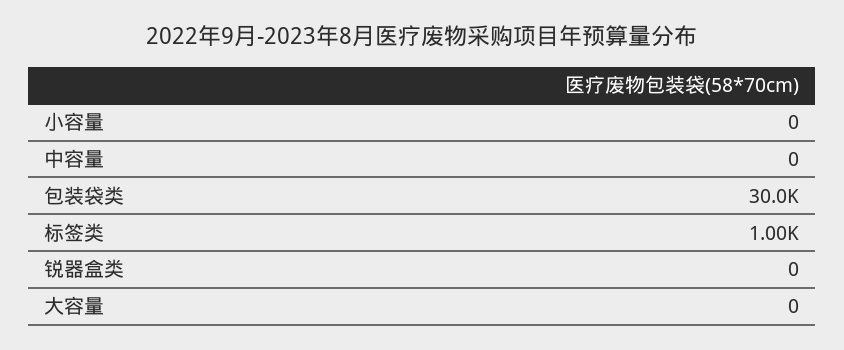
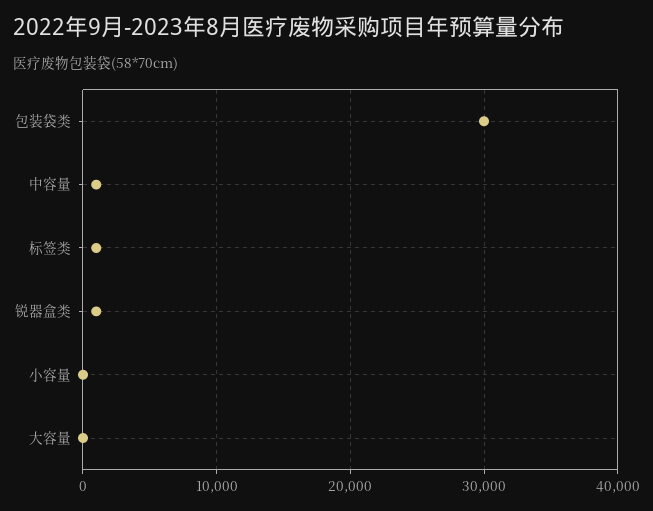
中容量: 0 -> 1000
锐器盒类: 0 -> 1000

